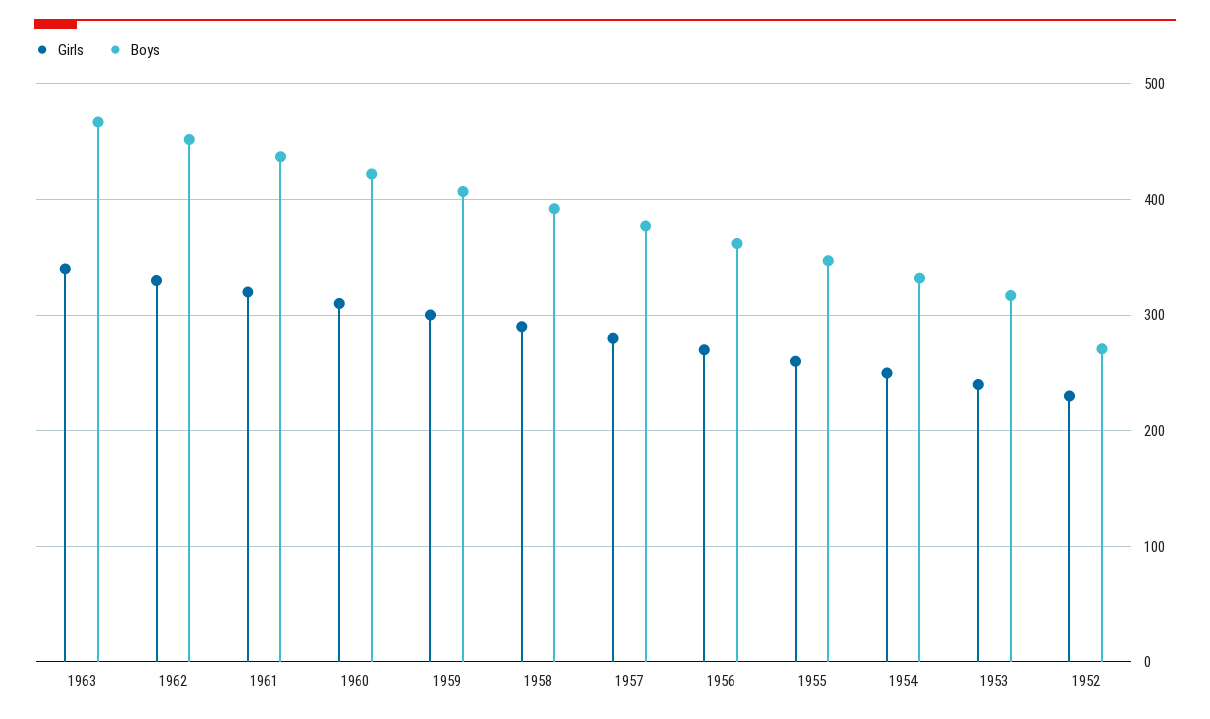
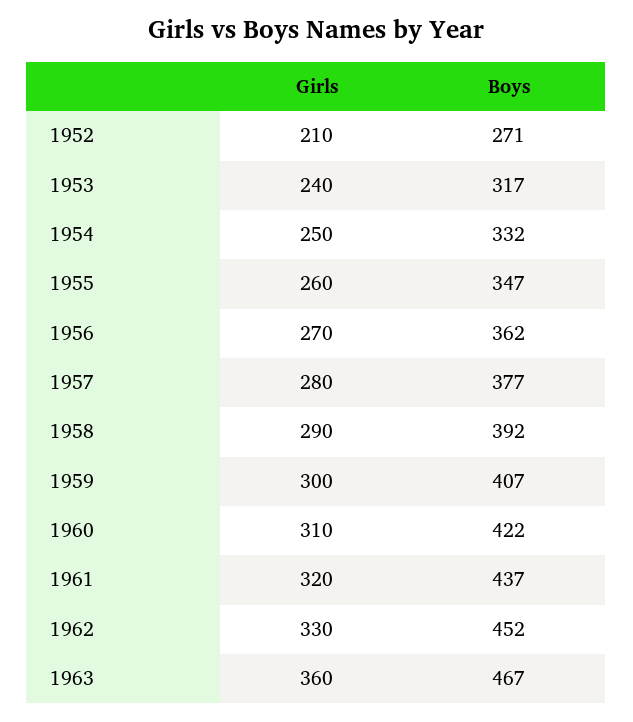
Girls, 1963: 340 -> 360
Girls, 1952: 230 -> 210

